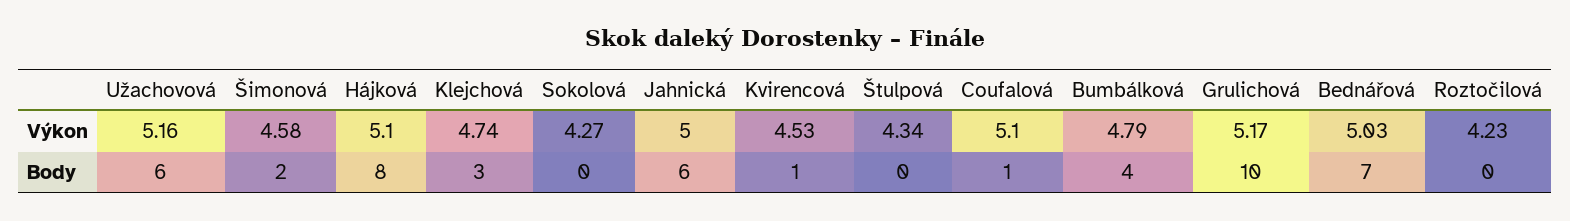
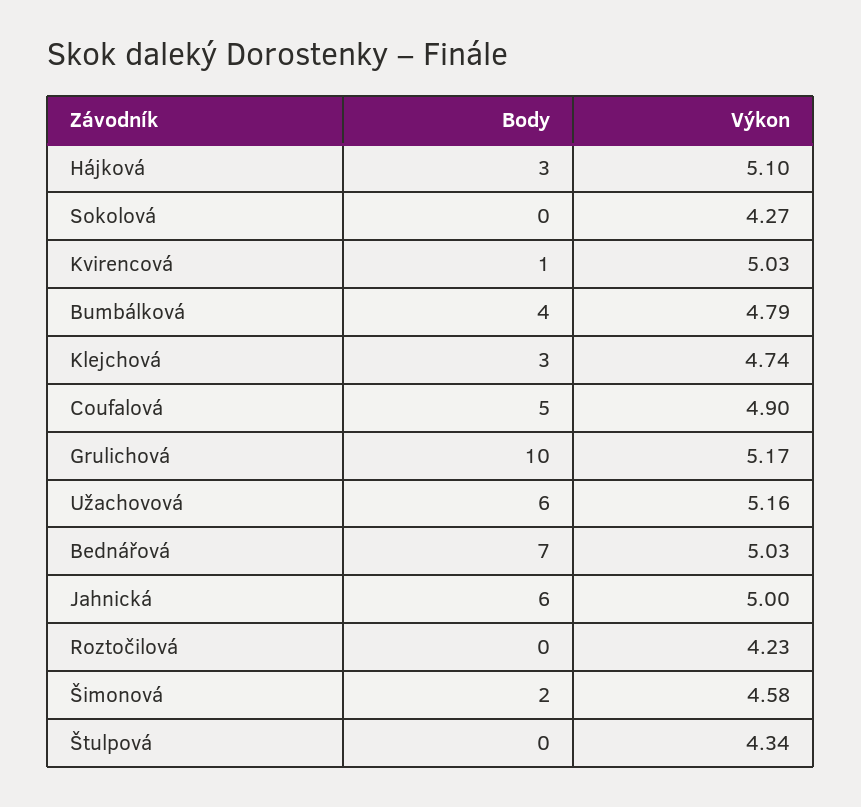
Kvirencová, Výkon: 4.53 -> 5.03
Coufalová, Výkon: 5.1 -> 4.9
Hájková, Body: 8 -> 3
Coufalová, Body: 1 -> 5

